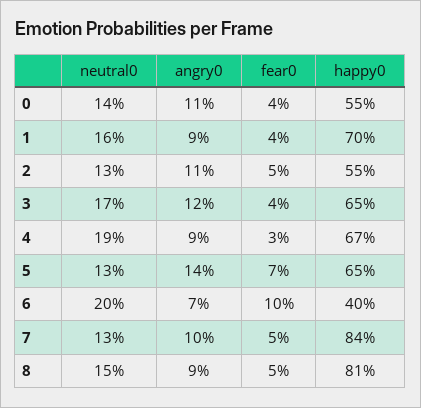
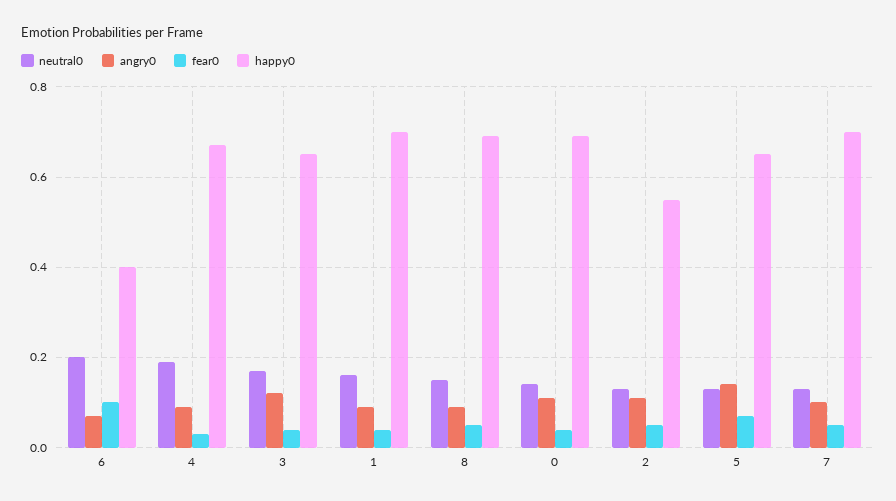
happy0, 0: 0.55 -> 0.7
happy0, 7: 0.84 -> 0.7
happy0, 8: 0.81 -> 0.7

